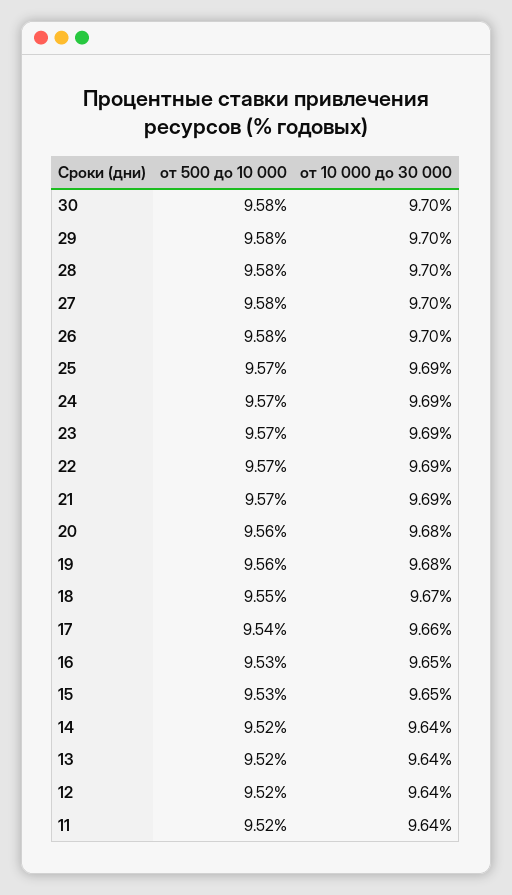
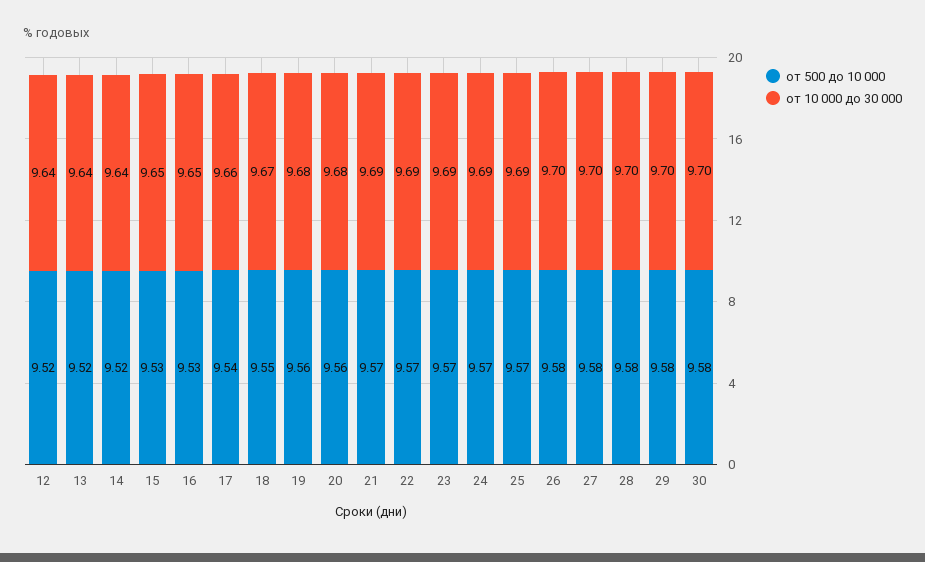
от 500 до 10 000, 11: 9.52 -> none
от 10 000 до 30 000, 11: 9.64 -> none

